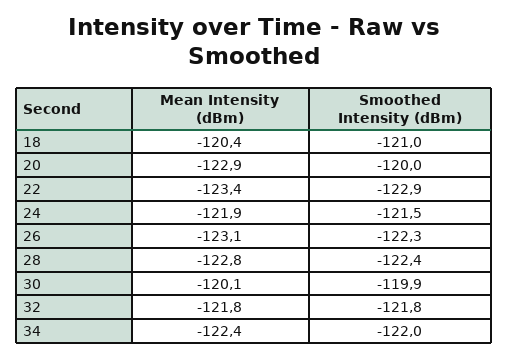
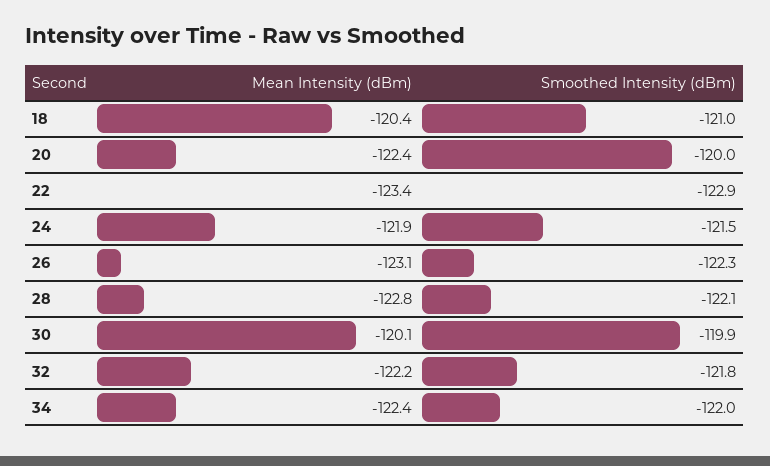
Mean Intensity (dBm), 20: -122.9 -> -122.4
Smoothed Intensity (dBm), 28: -122.4 -> -122.1
Mean Intensity (dBm), 32: -121.8 -> -122.2

